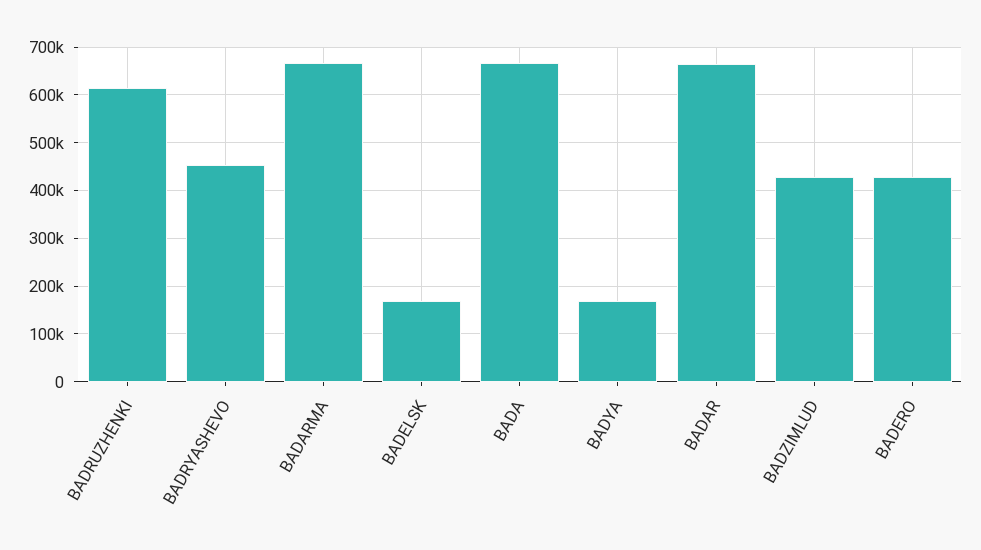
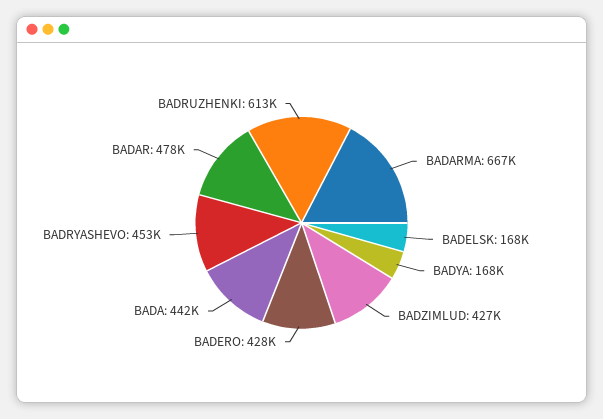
BADA: 660000 -> 442000
BADAR: 660000 -> 478000

